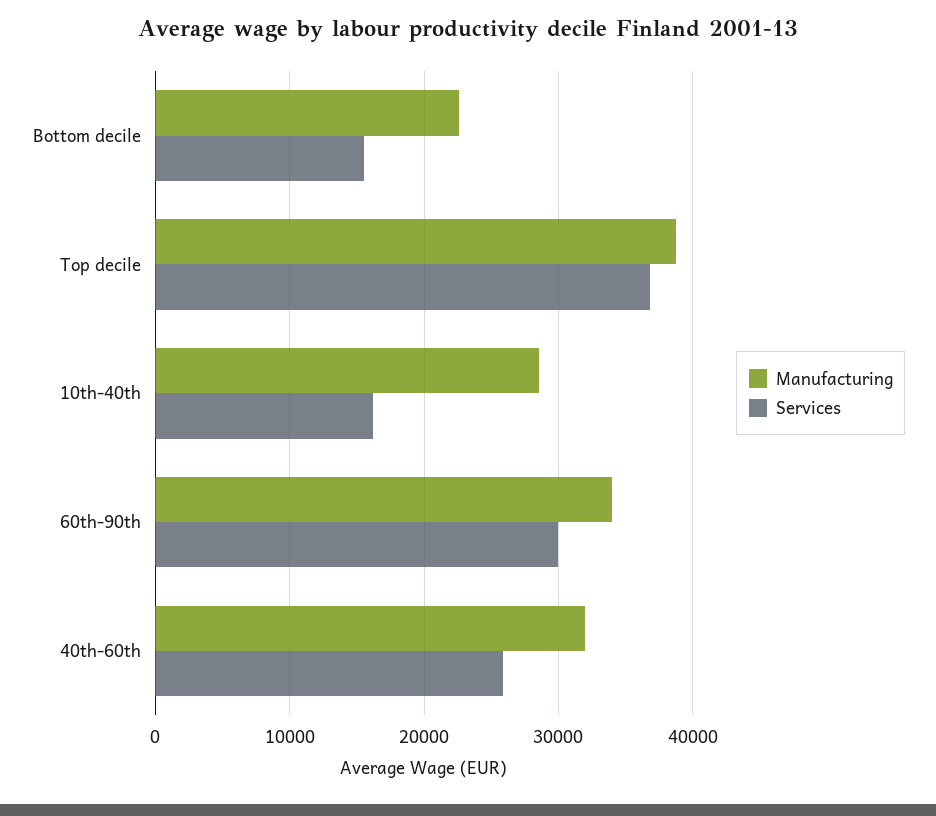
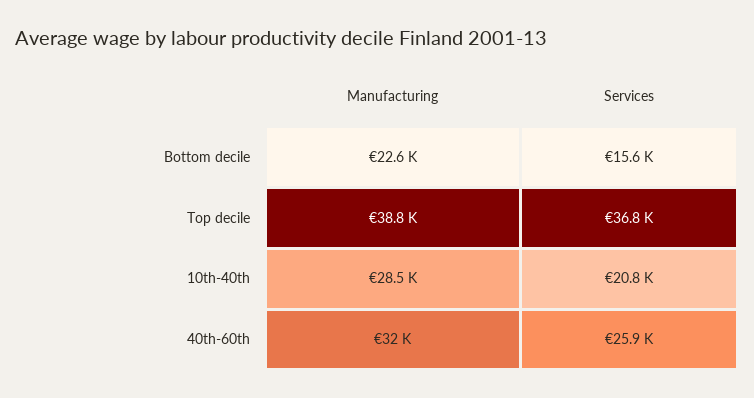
Services, 10th-40th: 16000 -> 20800
Manufacturing, 60th-90th: 34000 -> none
Services, 60th-90th: 30000 -> none

